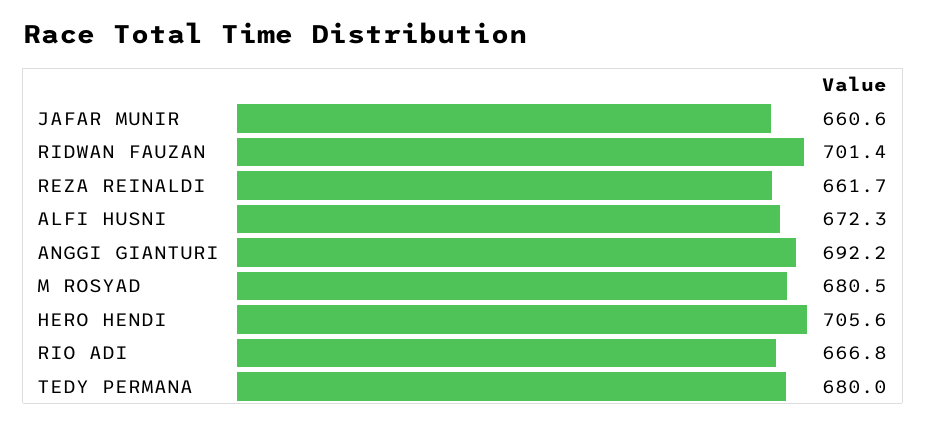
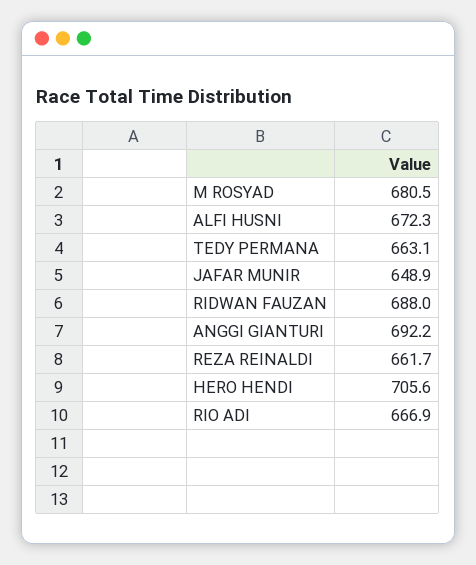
JAFAR MUNIR: 660.6 -> 648.9
RIDWAN FAUZAN: 701.4 -> 688
RIO ADI: 666.8 -> 666.9
TEDY PERMANA: 680 -> 663.1

